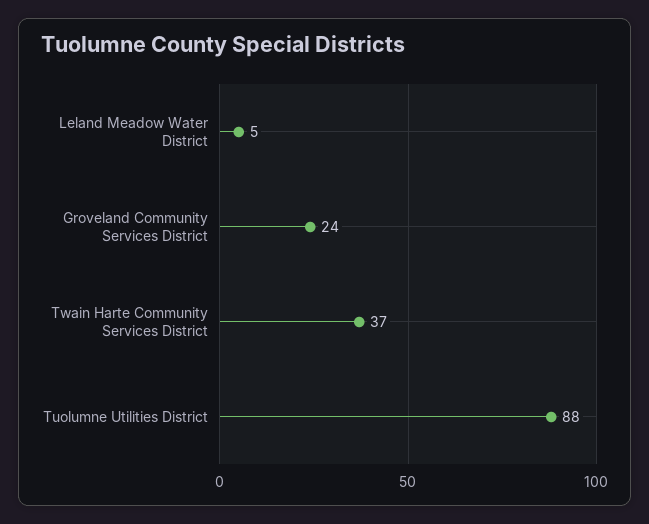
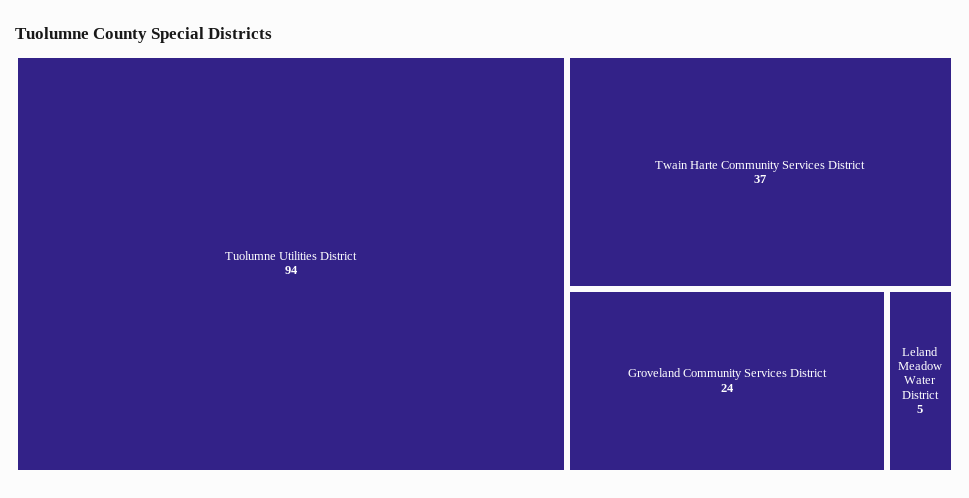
Tuolumne Utilities District: 88 -> 94

